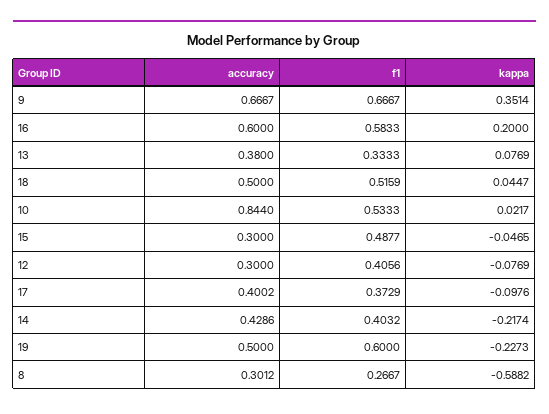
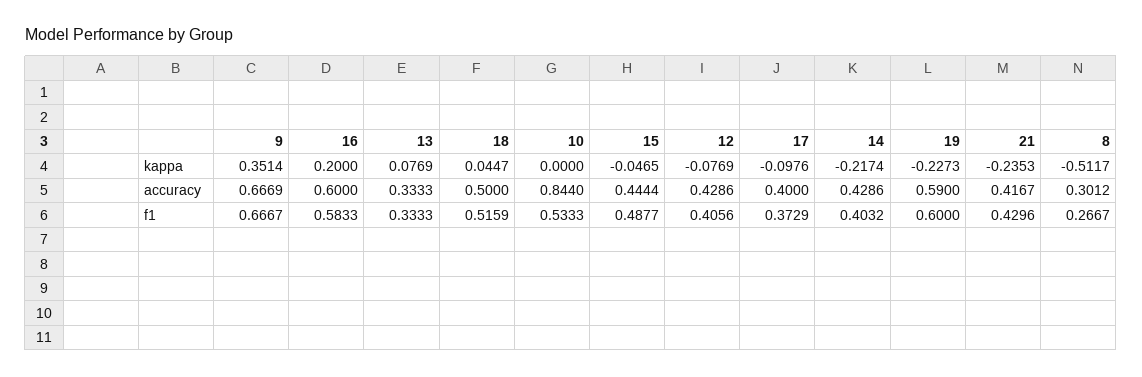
accuracy, 9: 0.6667 -> 0.6669
accuracy, 13: 0.38 -> 0.3333
kappa, 10: 0.0217 -> 0
accuracy, 15: 0.3 -> 0.4444
accuracy, 12: 0.3 -> 0.4286
accuracy, 17: 0.4002 -> 0.4
accuracy, 19: 0.5 -> 0.59
kappa, 8: -0.5882 -> -0.5117
kappa, 21: none -> -0.2353
accuracy, 21: none -> 0.4167
f1, 21: none -> 0.4296

